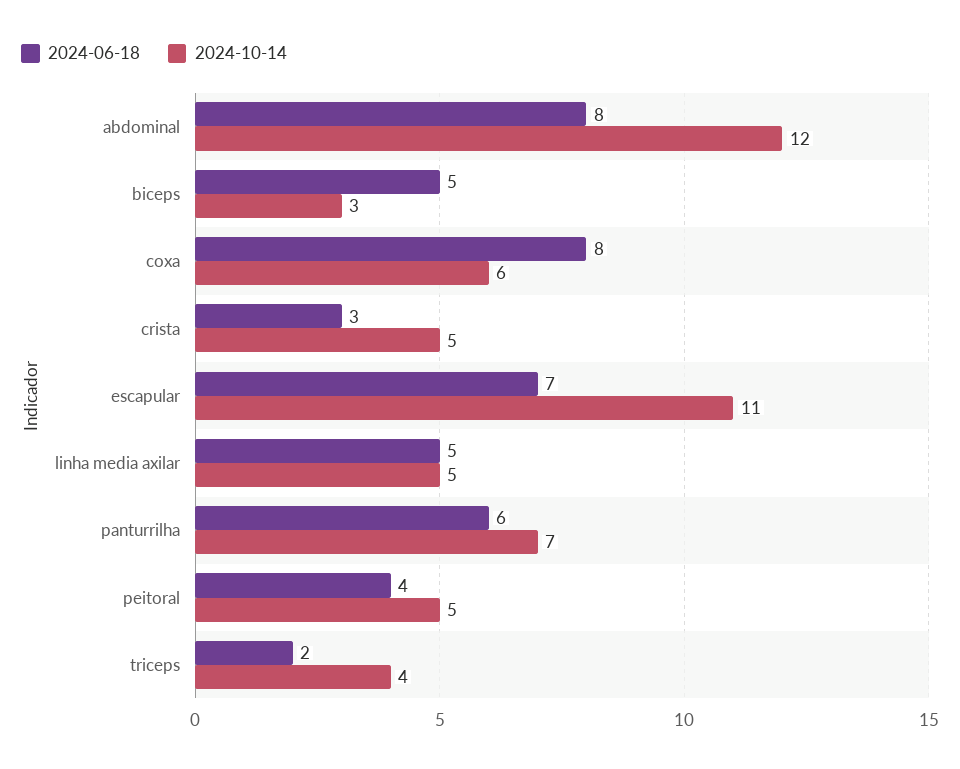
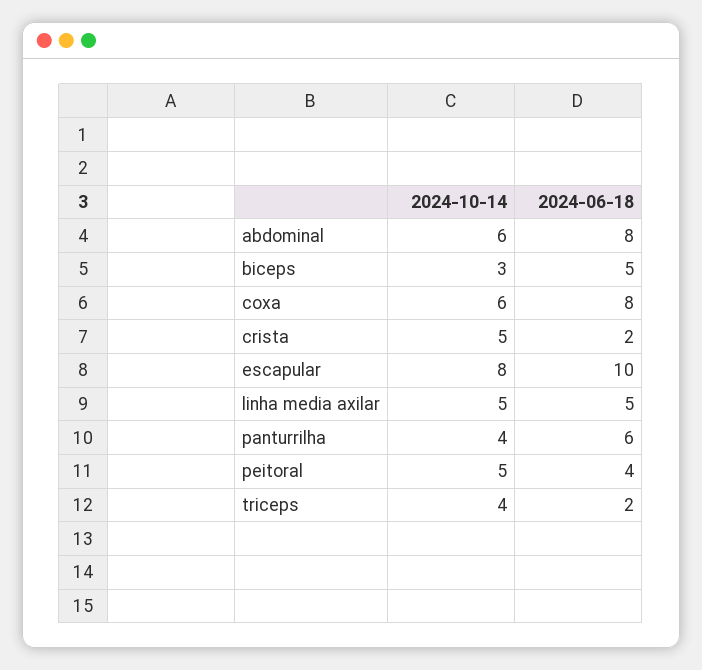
2024-10-14, abdominal: 12 -> 6
2024-06-18, crista: 3 -> 2
2024-06-18, escapular: 7 -> 10
2024-10-14, escapular: 11 -> 8
2024-10-14, panturrilha: 7 -> 4

